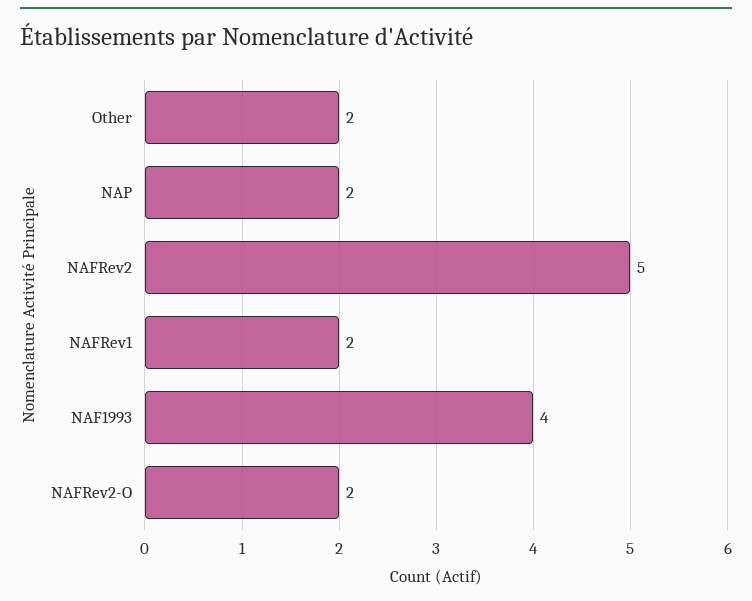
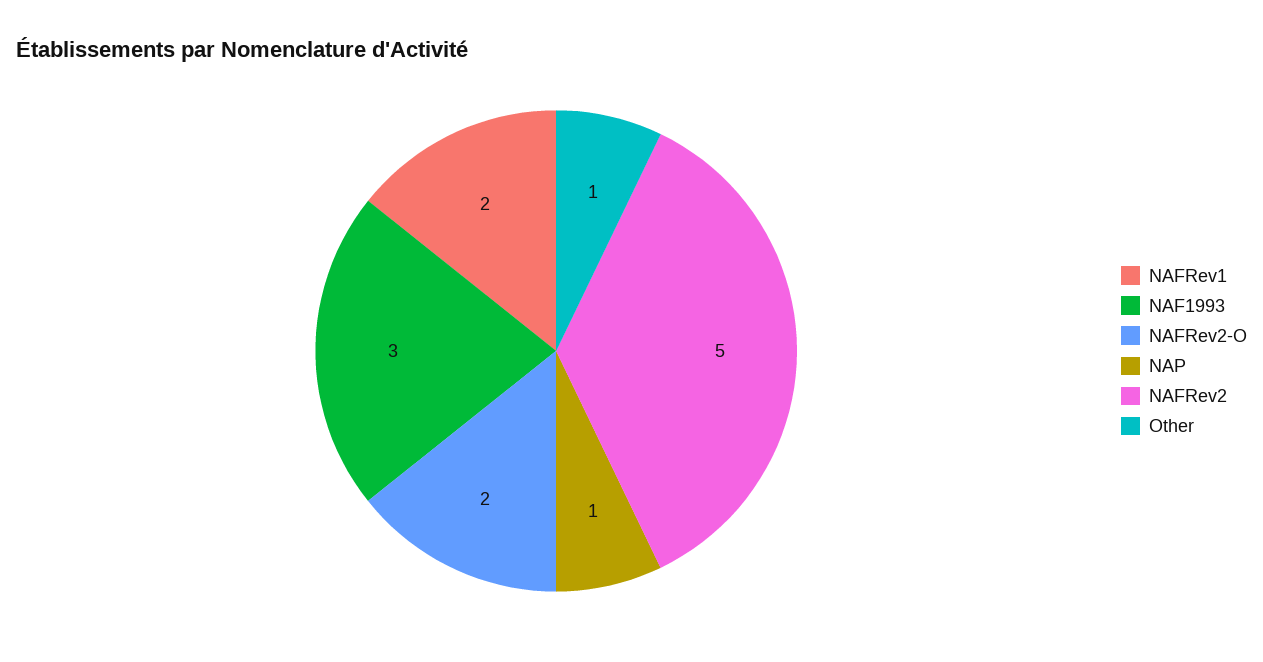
Other: 2 -> 1
NAP: 2 -> 1
NAF1993: 4 -> 3

